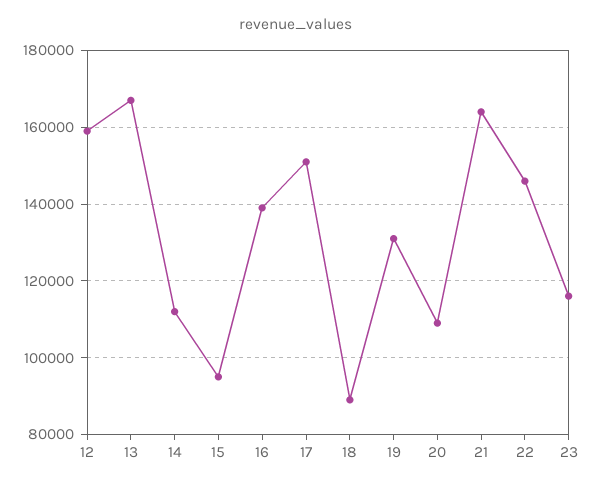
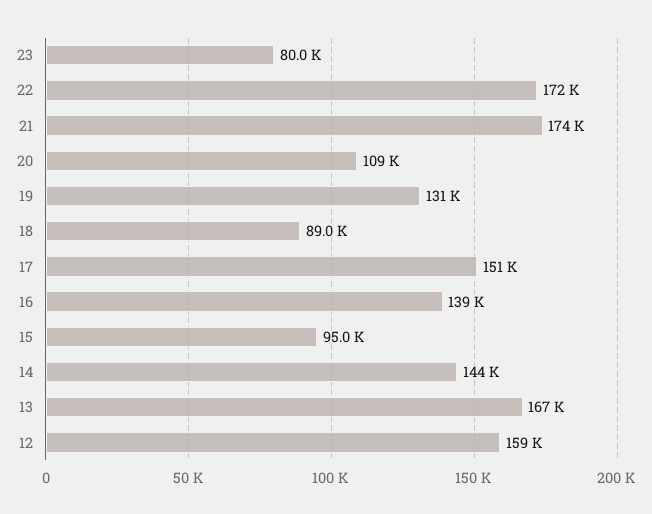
14: 112000 -> 144000
21: 164000 -> 174000
22: 146000 -> 172000
23: 116000 -> 80000

